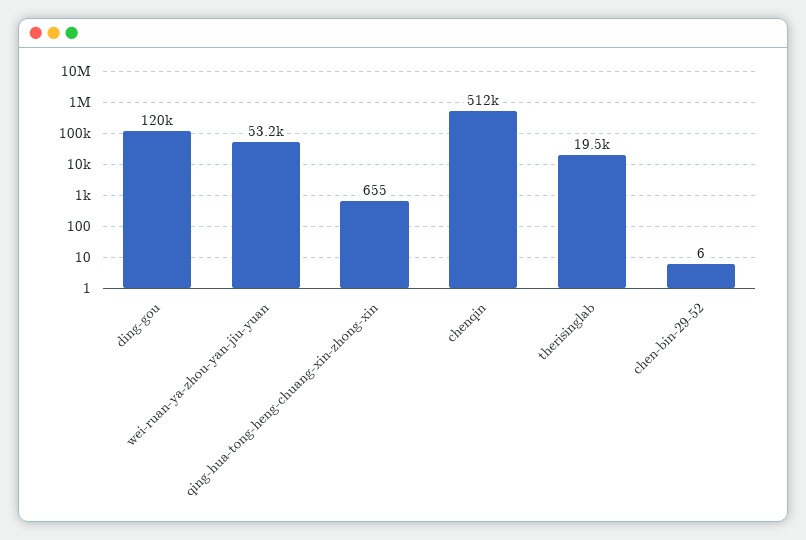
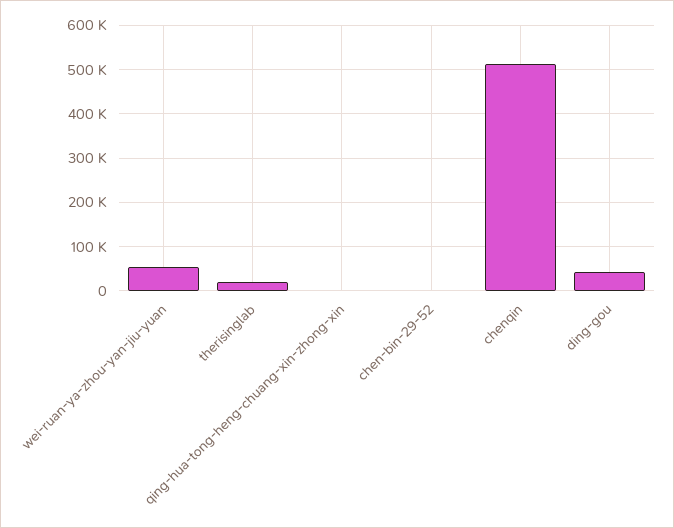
ding-gou: 120000 -> 40000

